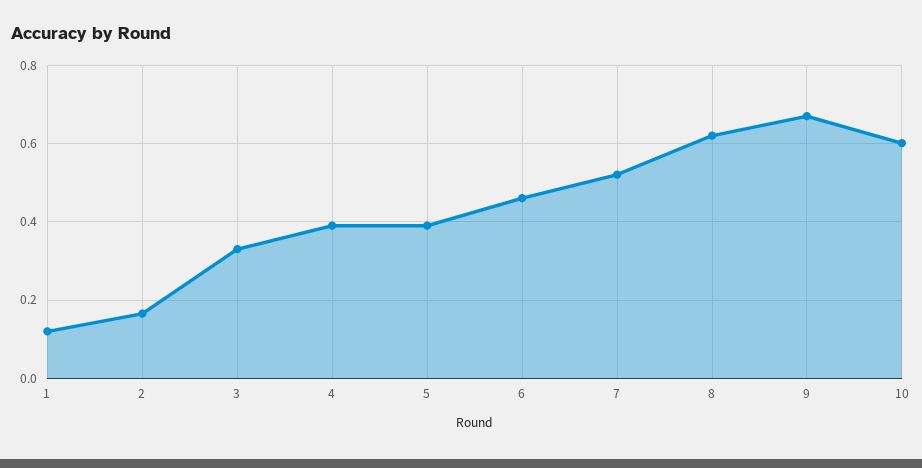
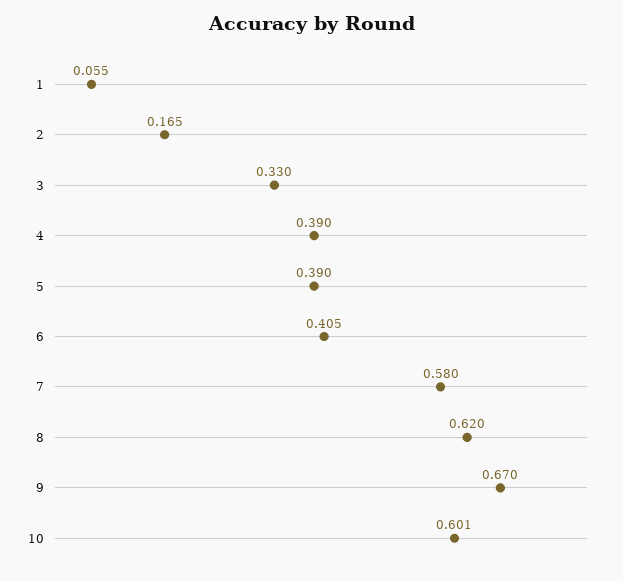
1: 0.12 -> 0.055
6: 0.46 -> 0.405
7: 0.52 -> 0.58

